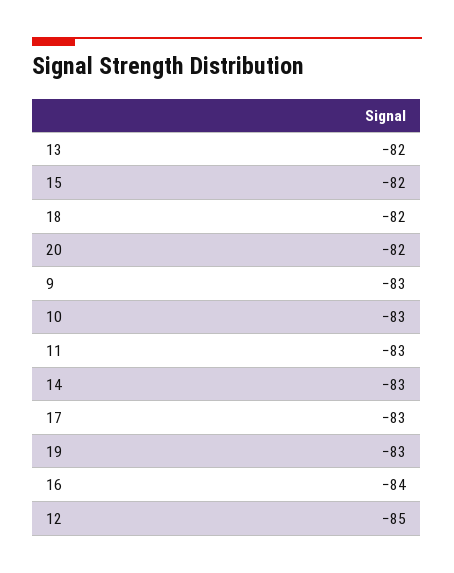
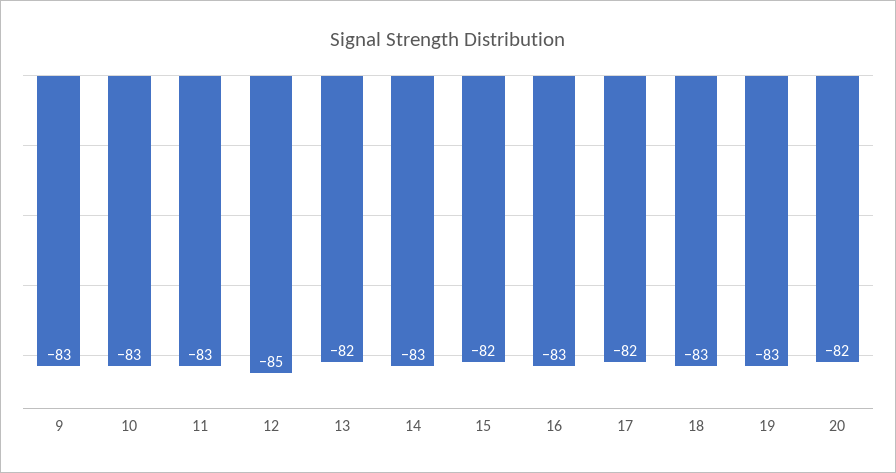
18: -82 -> -83
17: -83 -> -82
16: -84 -> -83

